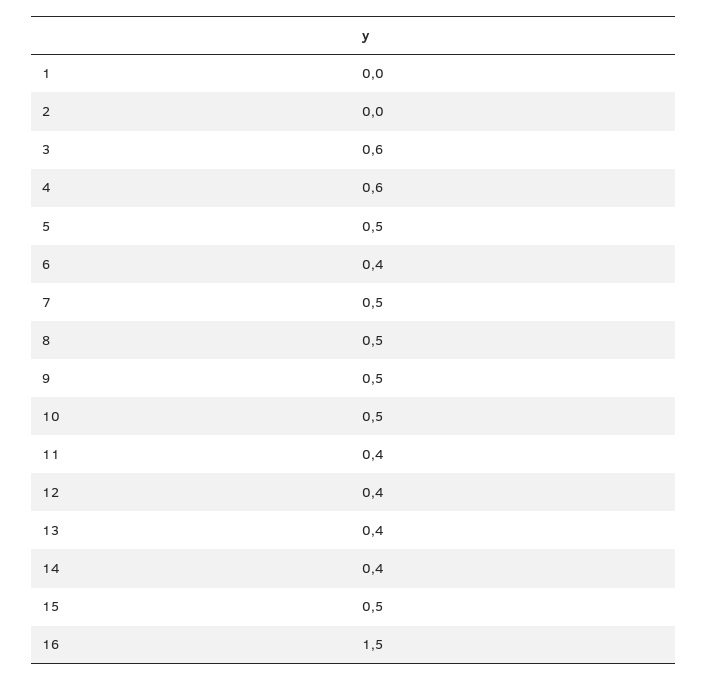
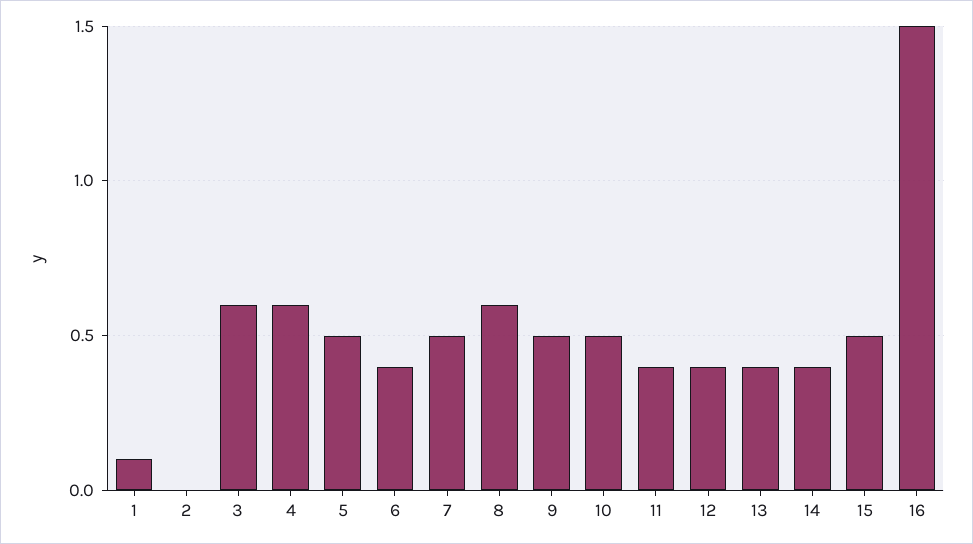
1: 0 -> 0.1
8: 0.5 -> 0.6

